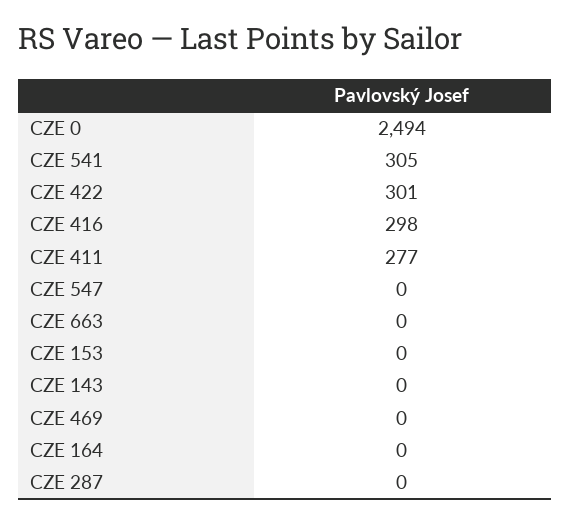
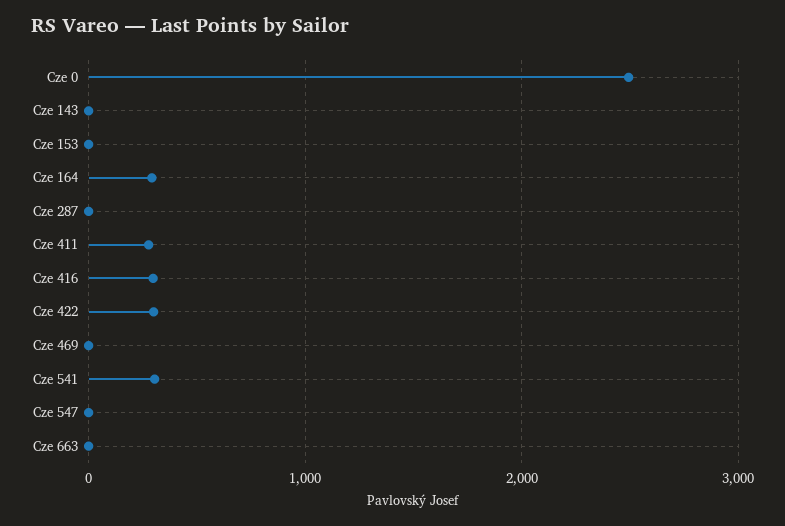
CZE 164: 0 -> 300

